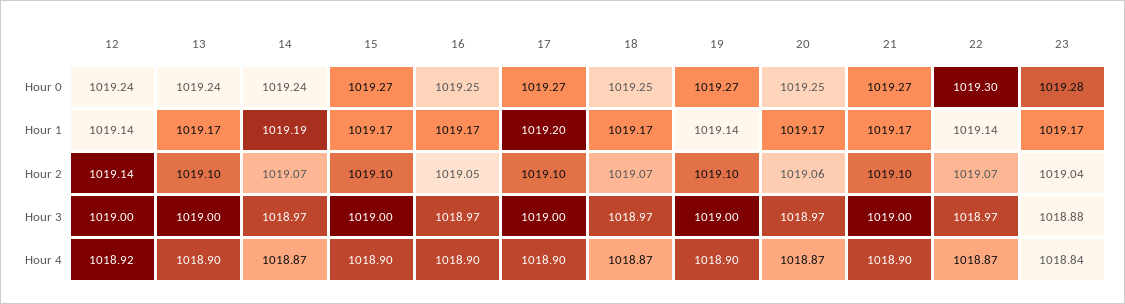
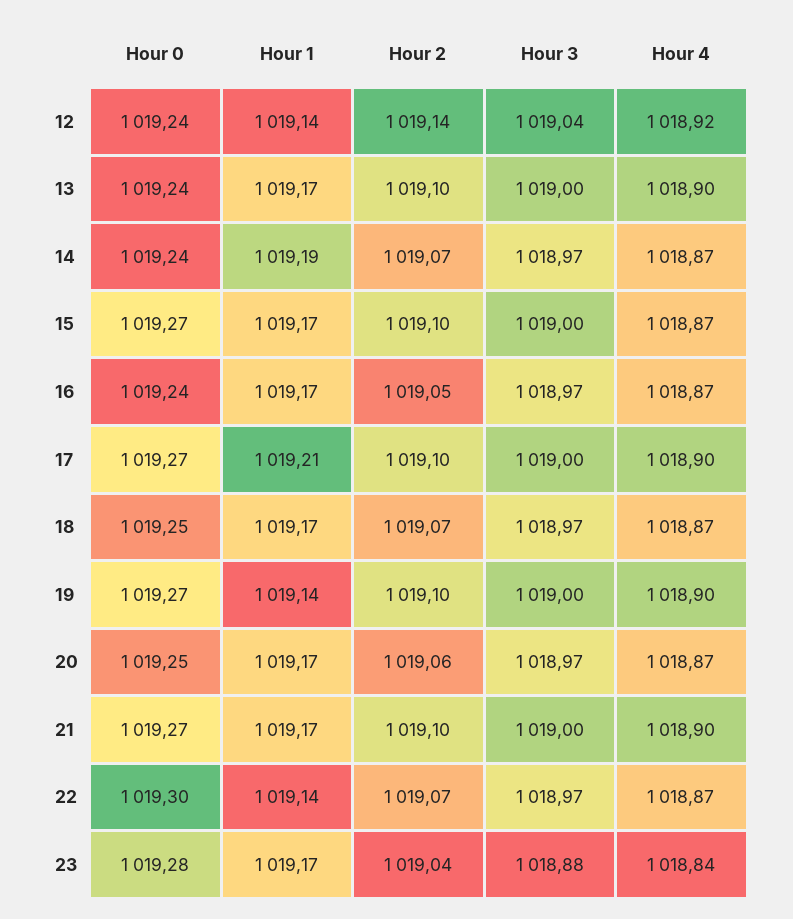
16, Hour 0: 1019.25 -> 1019.24
17, Hour 1: 1019.2 -> 1019.21
12, Hour 3: 1019 -> 1019.04
15, Hour 4: 1018.9 -> 1018.87
16, Hour 4: 1018.9 -> 1018.87

